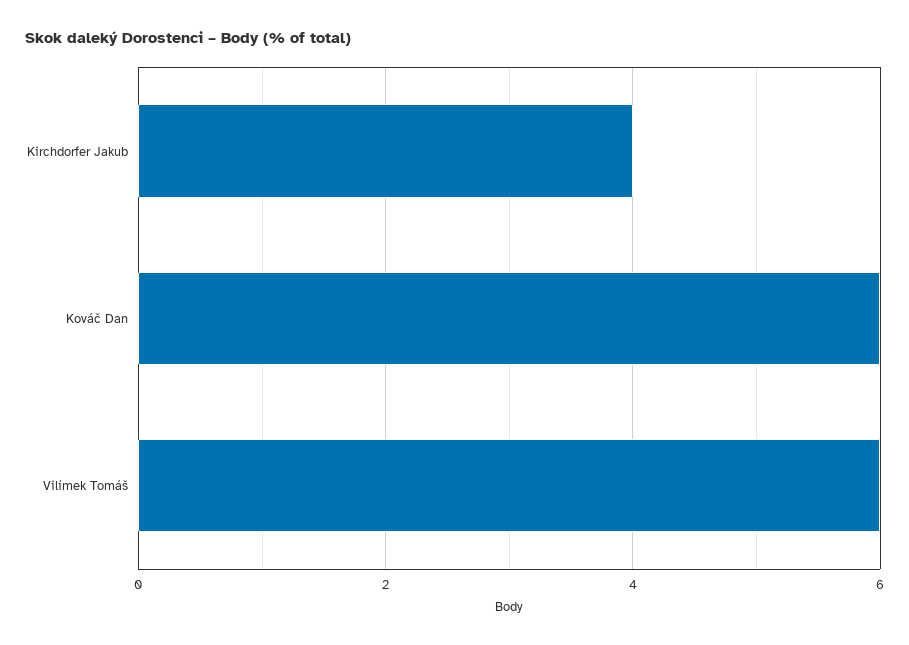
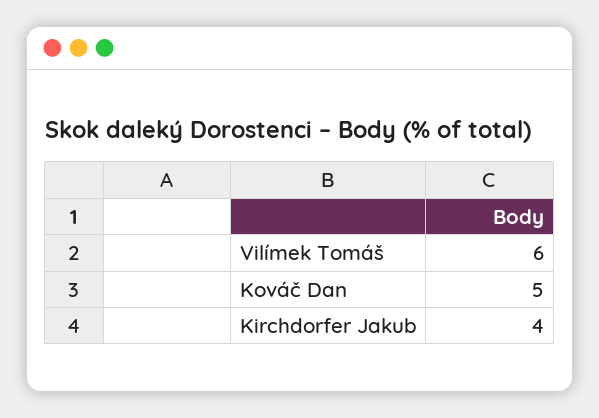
Kováč Dan: 6 -> 5

